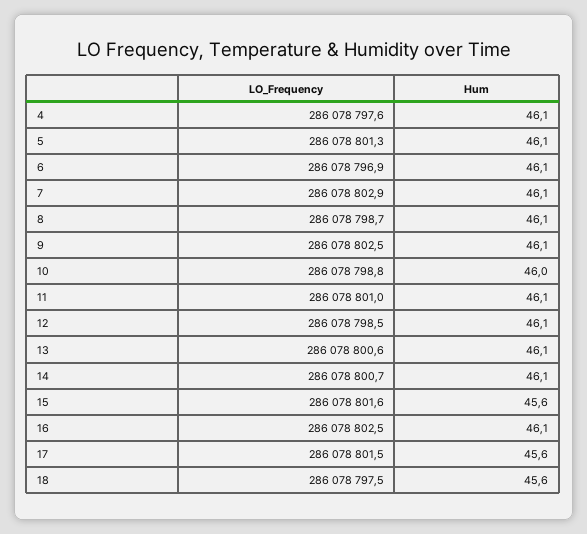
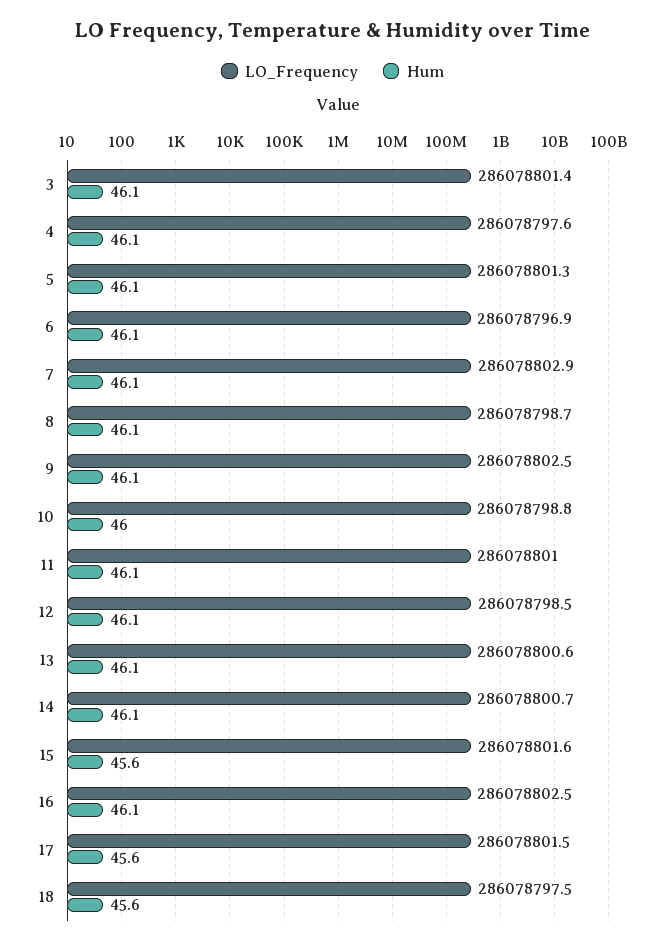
LO_Frequency, 3: none -> 286078801.4
Hum, 3: none -> 46.1

